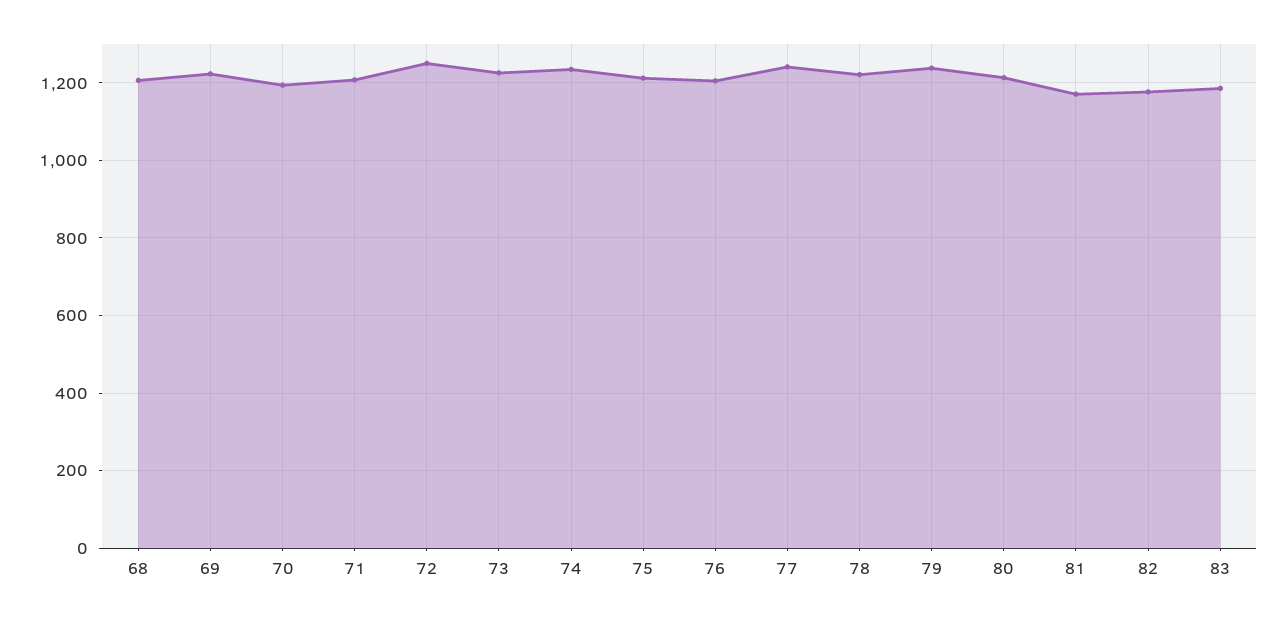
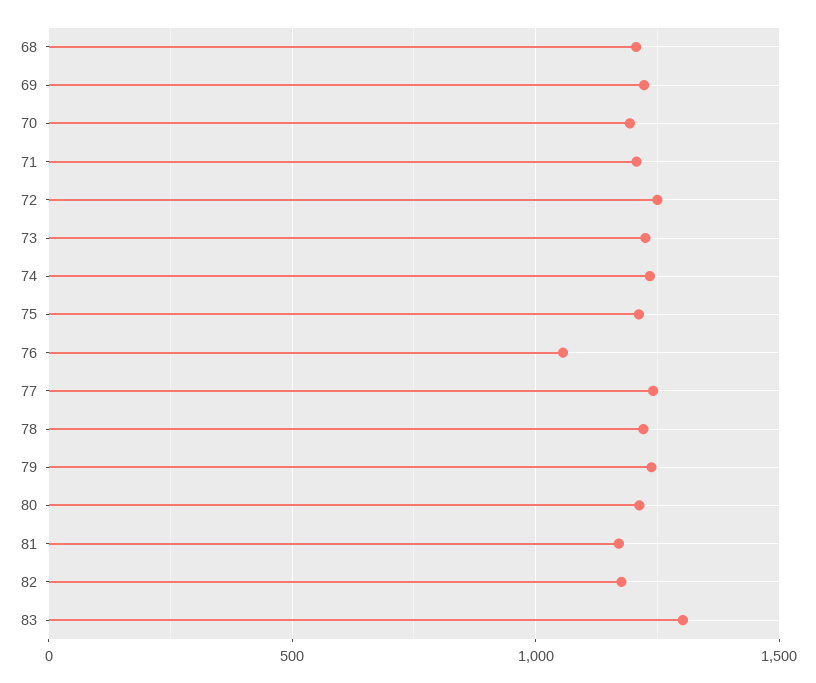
76: 1200 -> 1050
83: 1180 -> 1300

